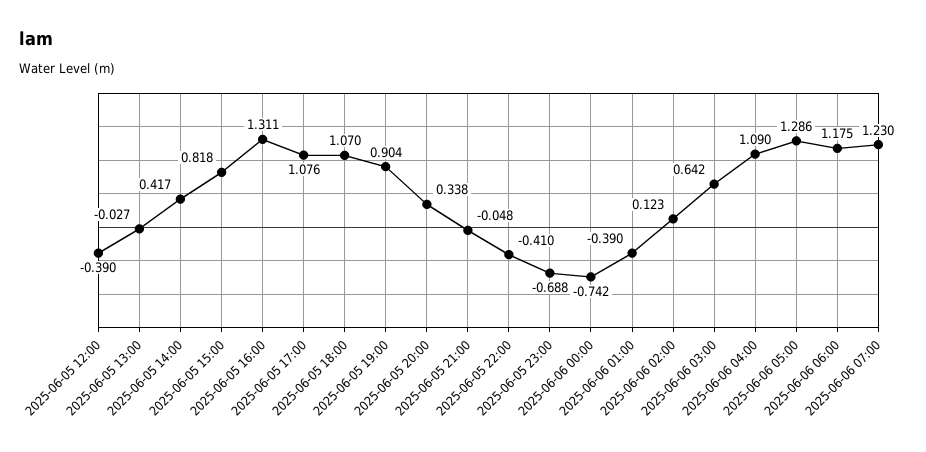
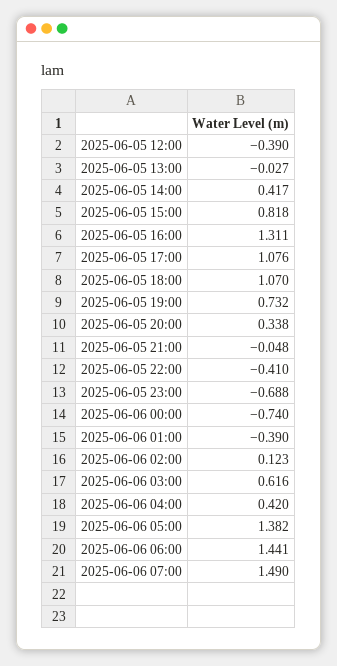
2025-06-05 19:00: 0.904 -> 0.732
2025-06-06 00:00: -0.742 -> -0.74
2025-06-06 03:00: 0.642 -> 0.616
2025-06-06 04:00: 1.09 -> 0.42
2025-06-06 05:00: 1.286 -> 1.382
2025-06-06 06:00: 1.175 -> 1.441
2025-06-06 07:00: 1.23 -> 1.49

